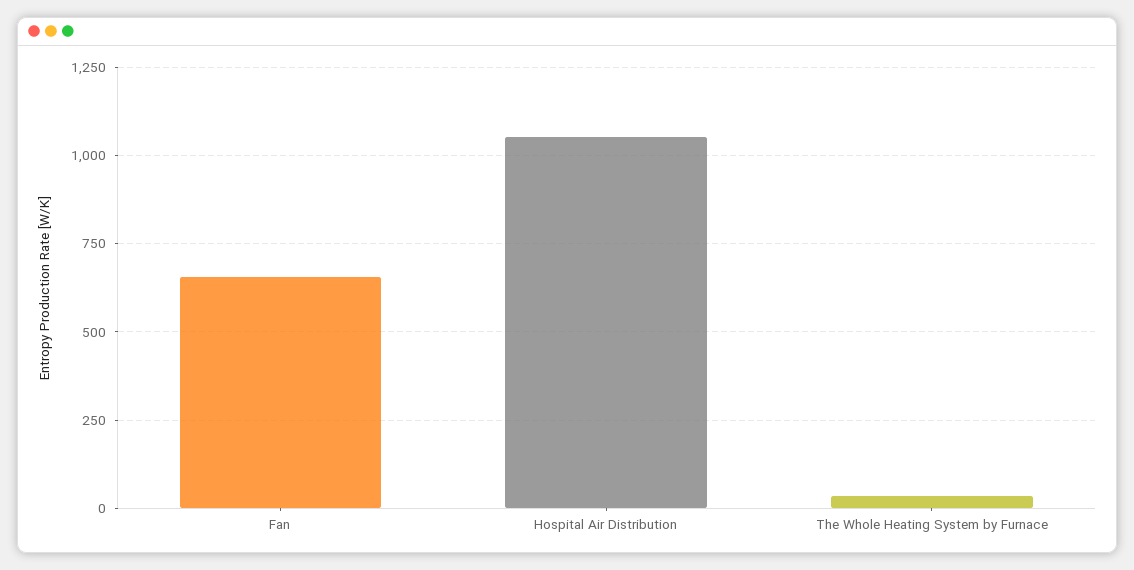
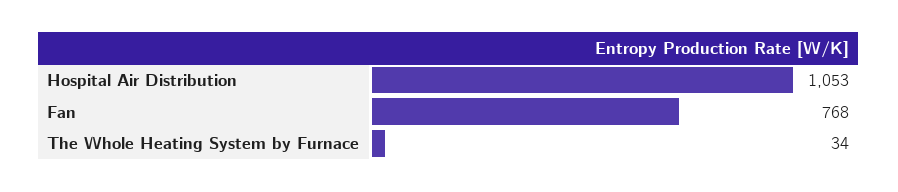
Fan: 650 -> 768

